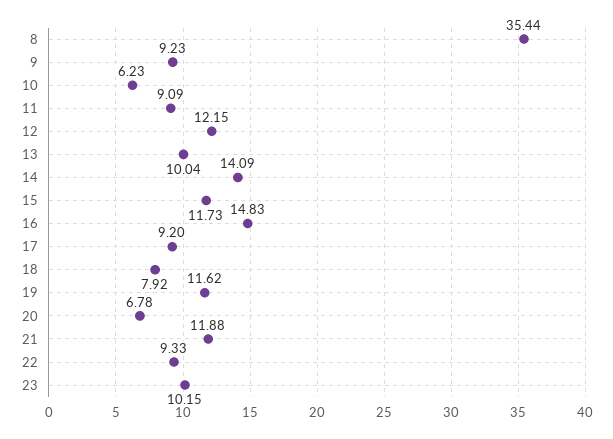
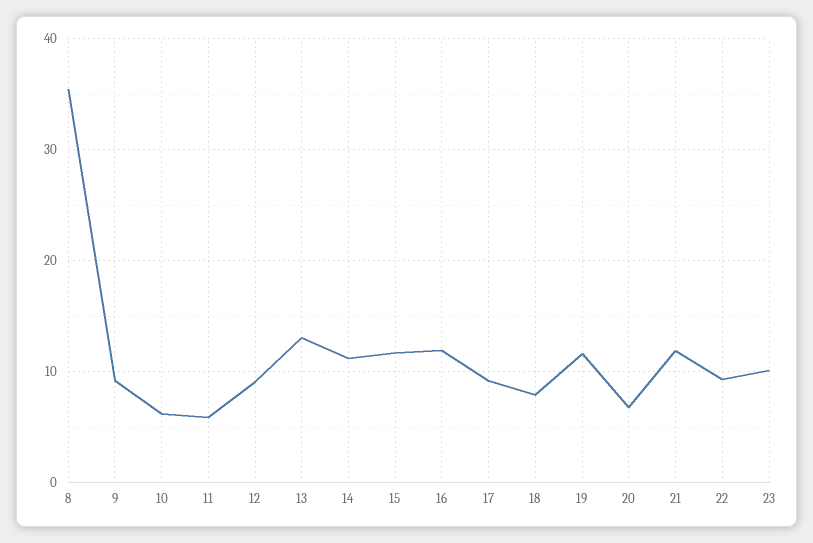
11: 9.09 -> 6
12: 12.15 -> 9
13: 10.04 -> 13
14: 14.09 -> 11
16: 14.83 -> 12

